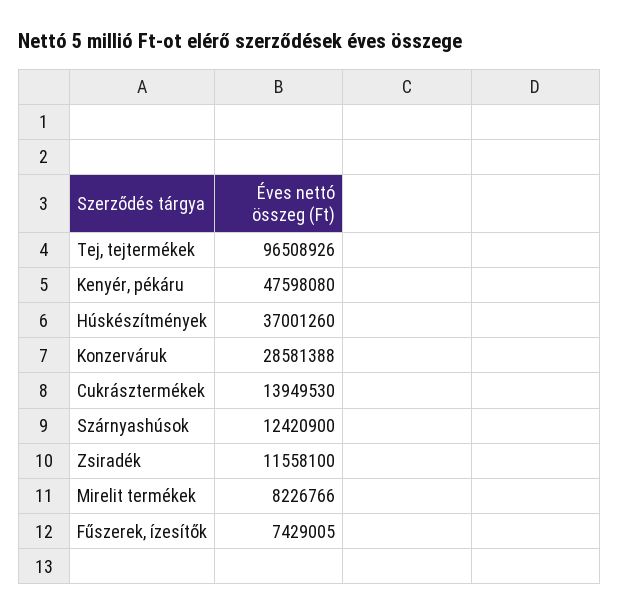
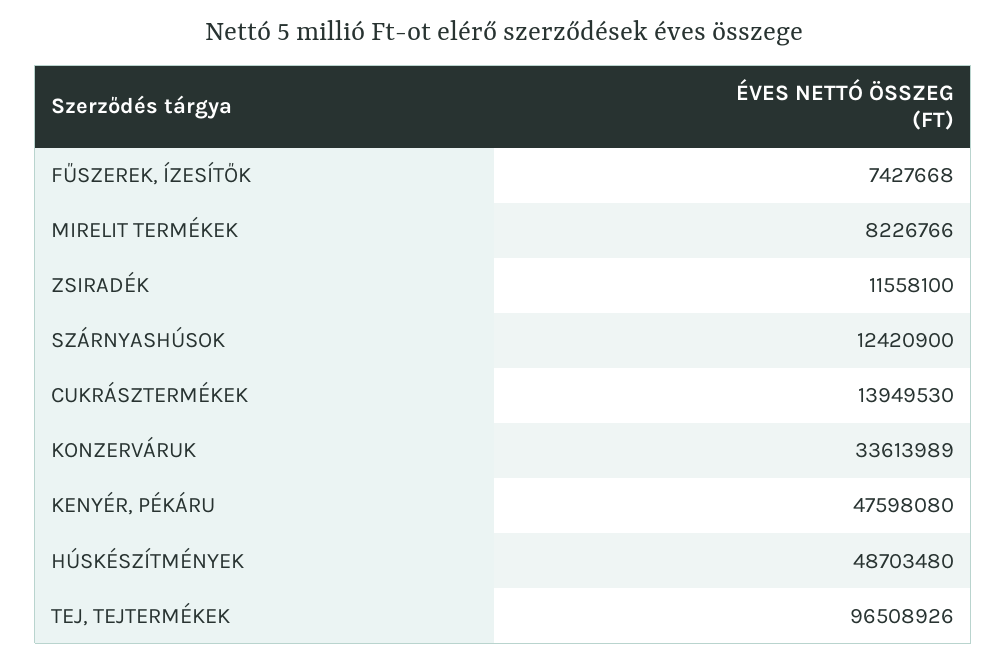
Húskészítmények: 37001260 -> 48703480
Konzerváruk: 28581388 -> 33613989
Fűszerek, ízesítők: 7429005 -> 7427668

